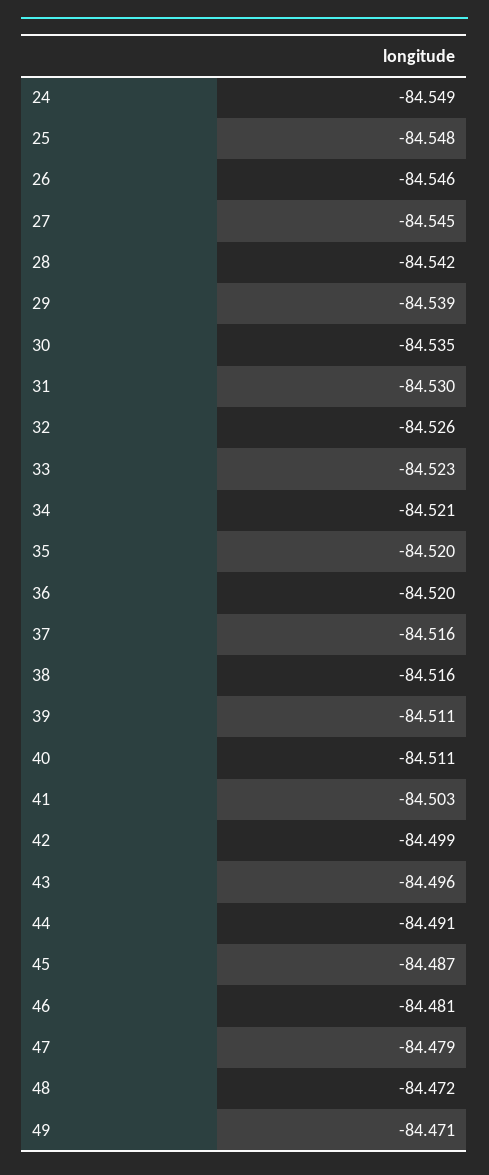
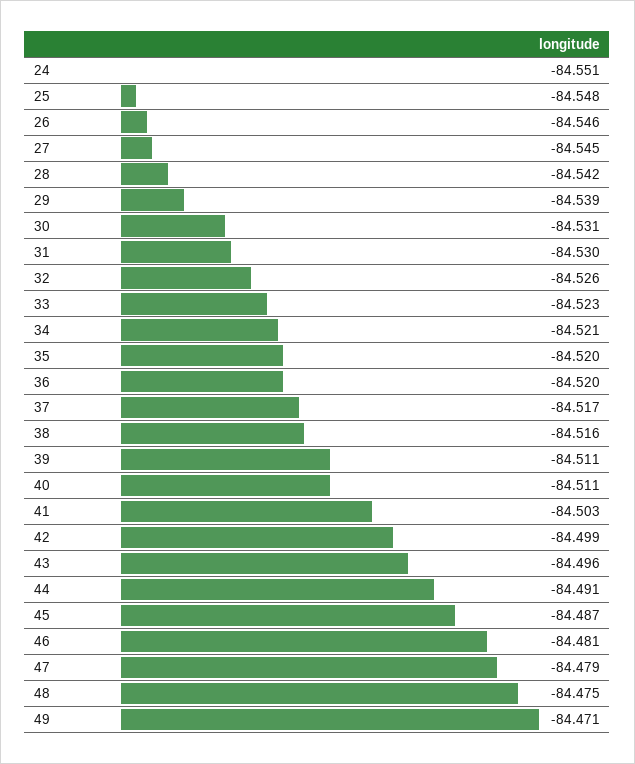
24: -84.549 -> -84.551
30: -84.535 -> -84.531
37: -84.516 -> -84.517
48: -84.472 -> -84.475

